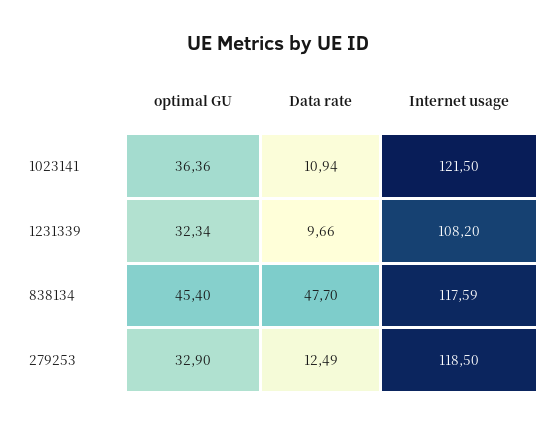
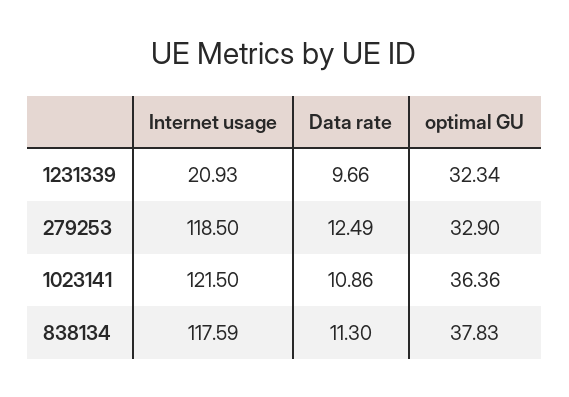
Data rate, 1023141: 10.94 -> 10.86
Internet usage, 1231339: 108.2 -> 20.93
optimal GU, 838134: 45.4 -> 37.83
Data rate, 838134: 47.7 -> 11.3

